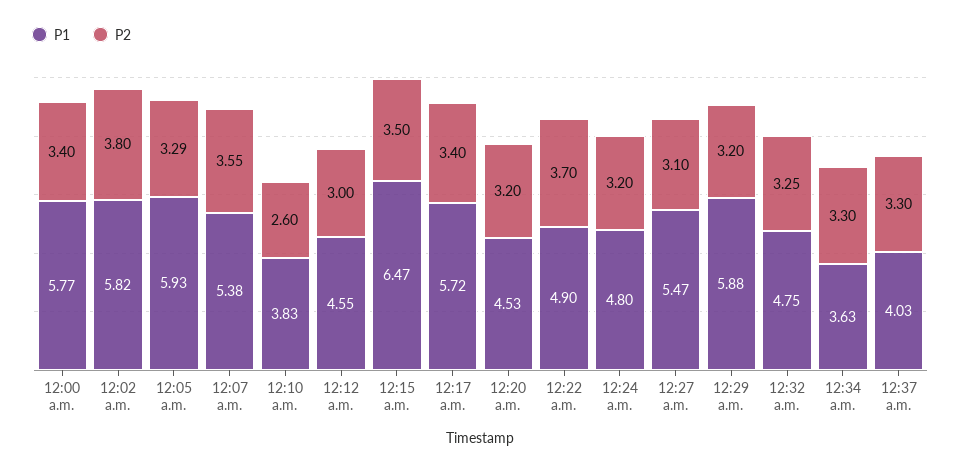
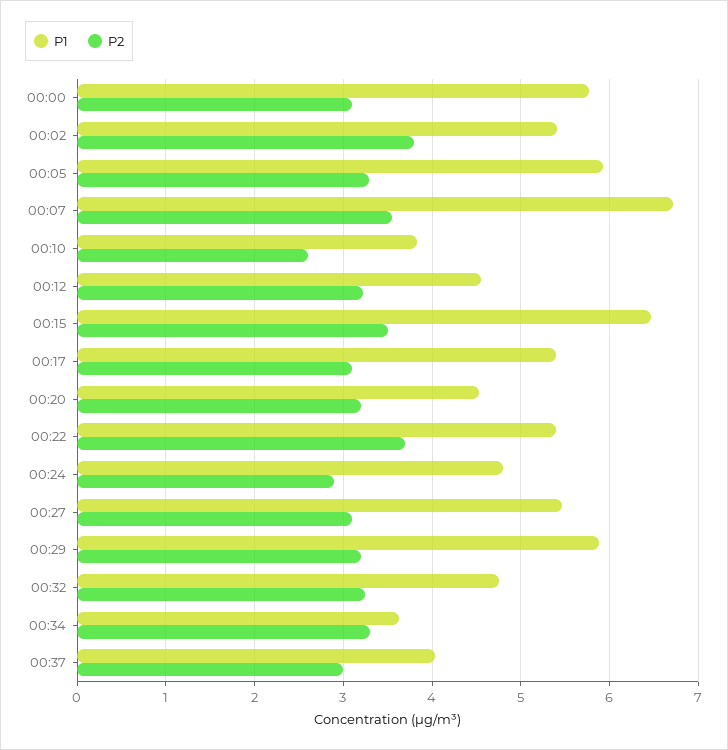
P2, 12:00 a.m.: 3.4 -> 3.1
P1, 12:02 a.m.: 5.82 -> 5.4
P1, 12:07 a.m.: 5.38 -> 6.7
P2, 12:12 a.m.: 3 -> 3.2
P1, 12:17 a.m.: 5.72 -> 5.4
P2, 12:17 a.m.: 3.4 -> 3.1
P1, 12:22 a.m.: 4.9 -> 5.4
P2, 12:24 a.m.: 3.2 -> 2.9
P2, 12:37 a.m.: 3.3 -> 3

